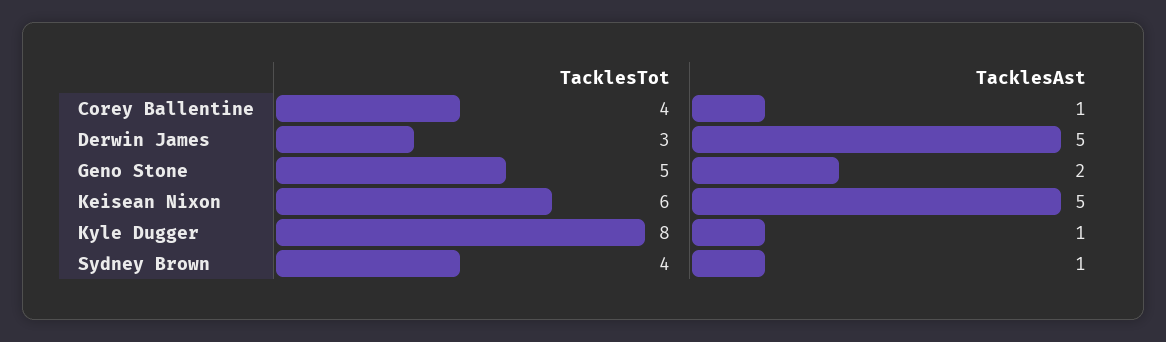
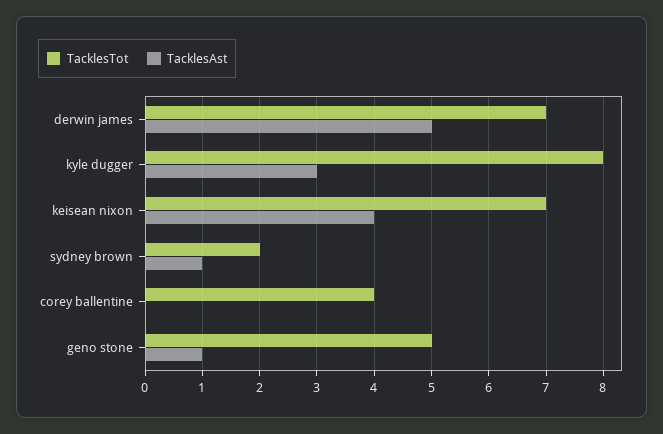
TacklesAst, Corey Ballentine: 1 -> 0
TacklesTot, Derwin James: 3 -> 7
TacklesAst, Geno Stone: 2 -> 1
TacklesTot, Keisean Nixon: 6 -> 7
TacklesAst, Keisean Nixon: 5 -> 4
TacklesAst, Kyle Dugger: 1 -> 3
TacklesTot, Sydney Brown: 4 -> 2

